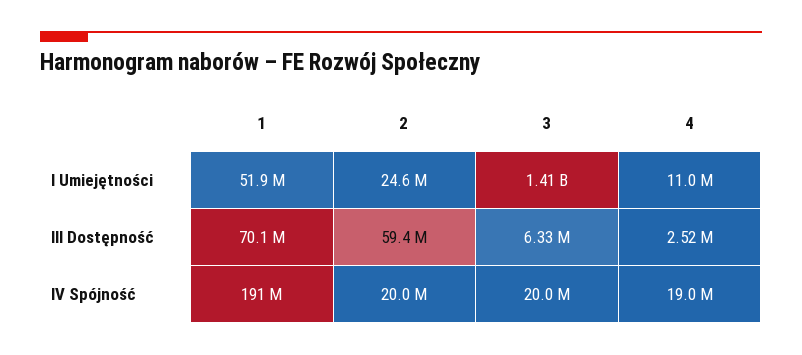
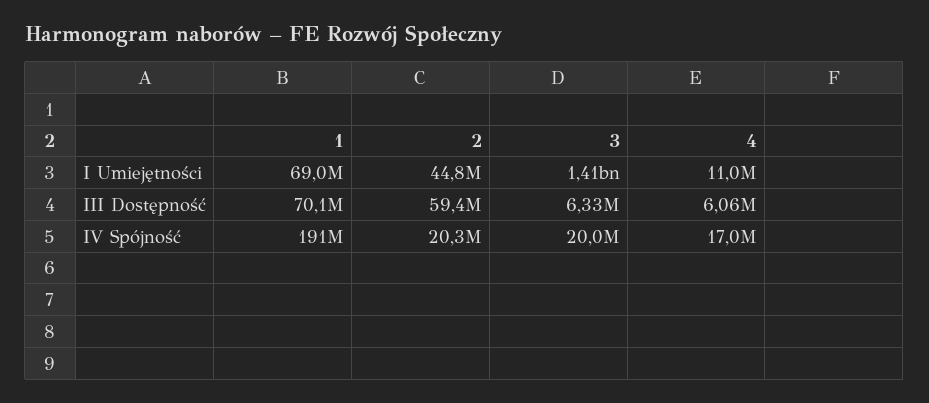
1, I Umiejętności: 51900000 -> 69000000
2, I Umiejętności: 24600000 -> 44800000
4, III Dostępność: 2520000 -> 6060000
2, IV Spójność: 20000000 -> 20300000
4, IV Spójność: 19000000 -> 17000000

